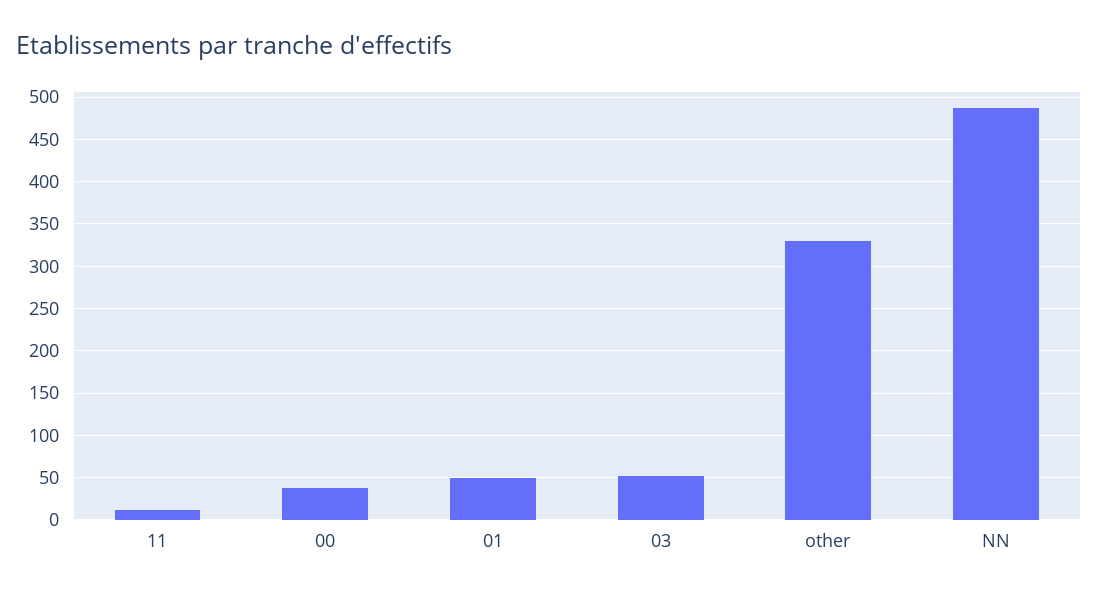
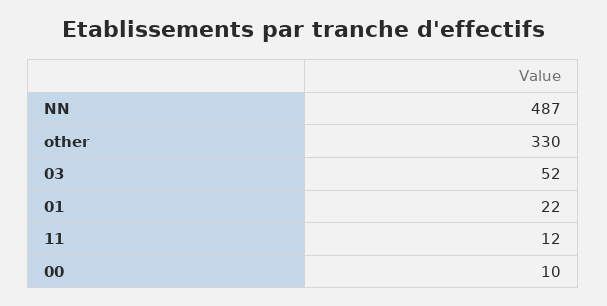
00: 40 -> 10
01: 50 -> 22

